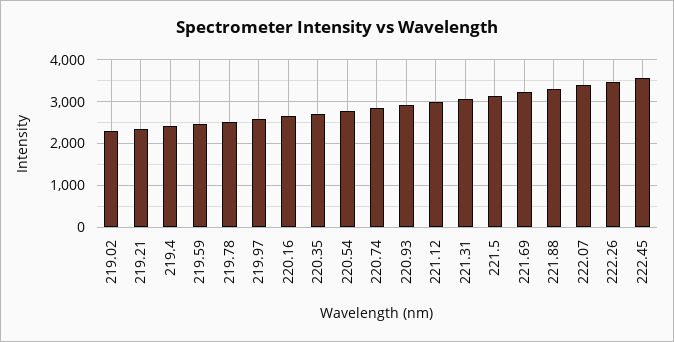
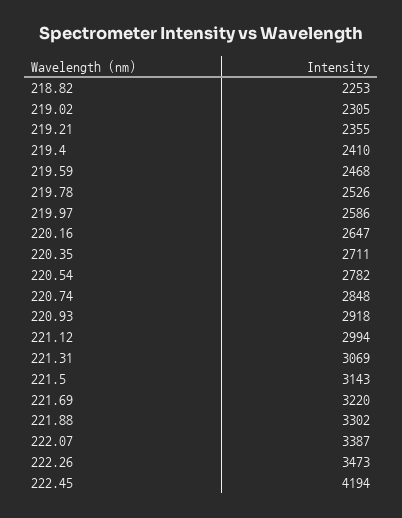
222.45: 3600 -> 4194
218.82: none -> 2253

